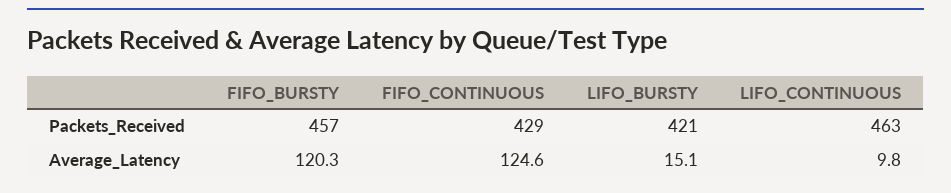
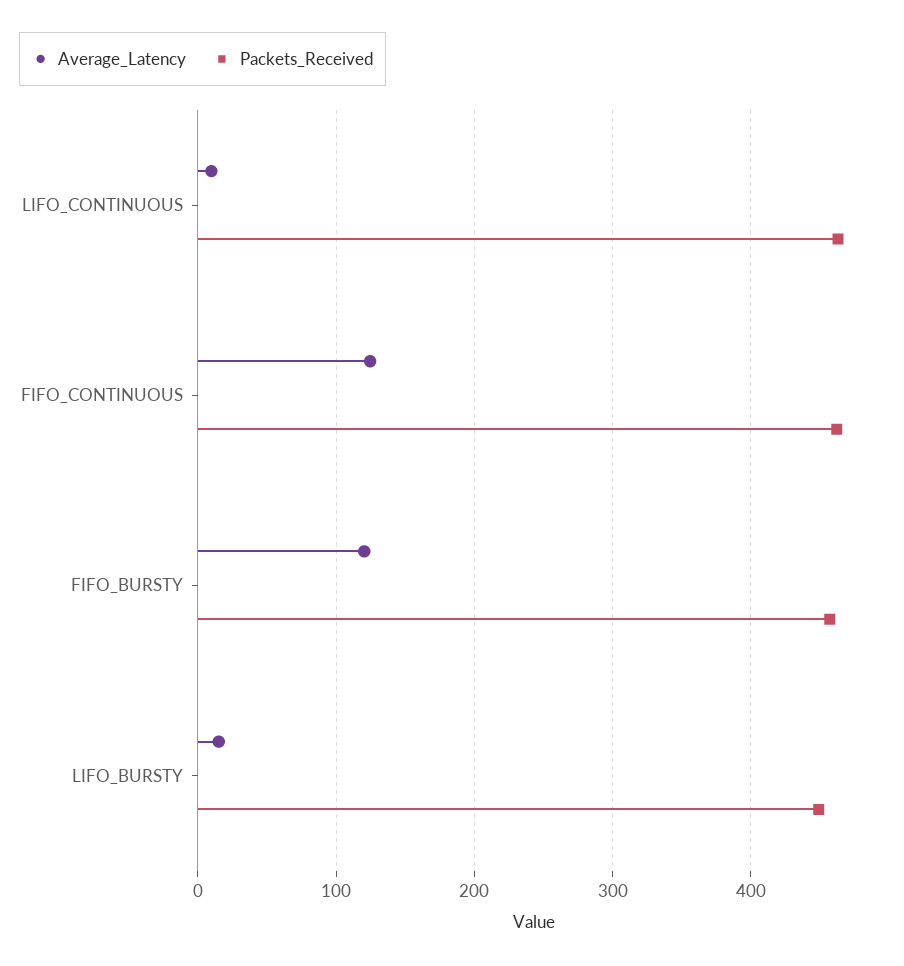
Packets_Received, FIFO_CONTINUOUS: 429 -> 460
Packets_Received, LIFO_BURSTY: 421 -> 450

